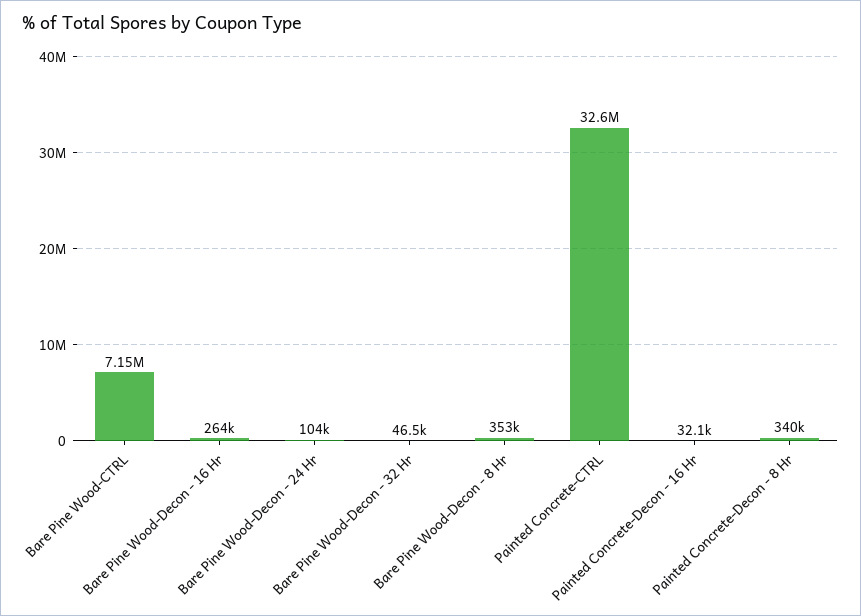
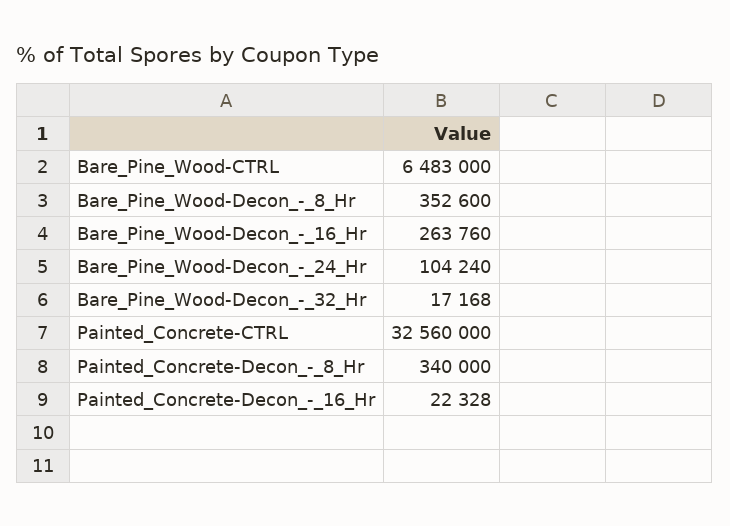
Bare Pine Wood-CTRL: 7150000 -> 6483000
Bare Pine Wood-Decon - 32 Hr: 46500 -> 17168
Painted Concrete-Decon - 16 Hr: 32100 -> 22328

